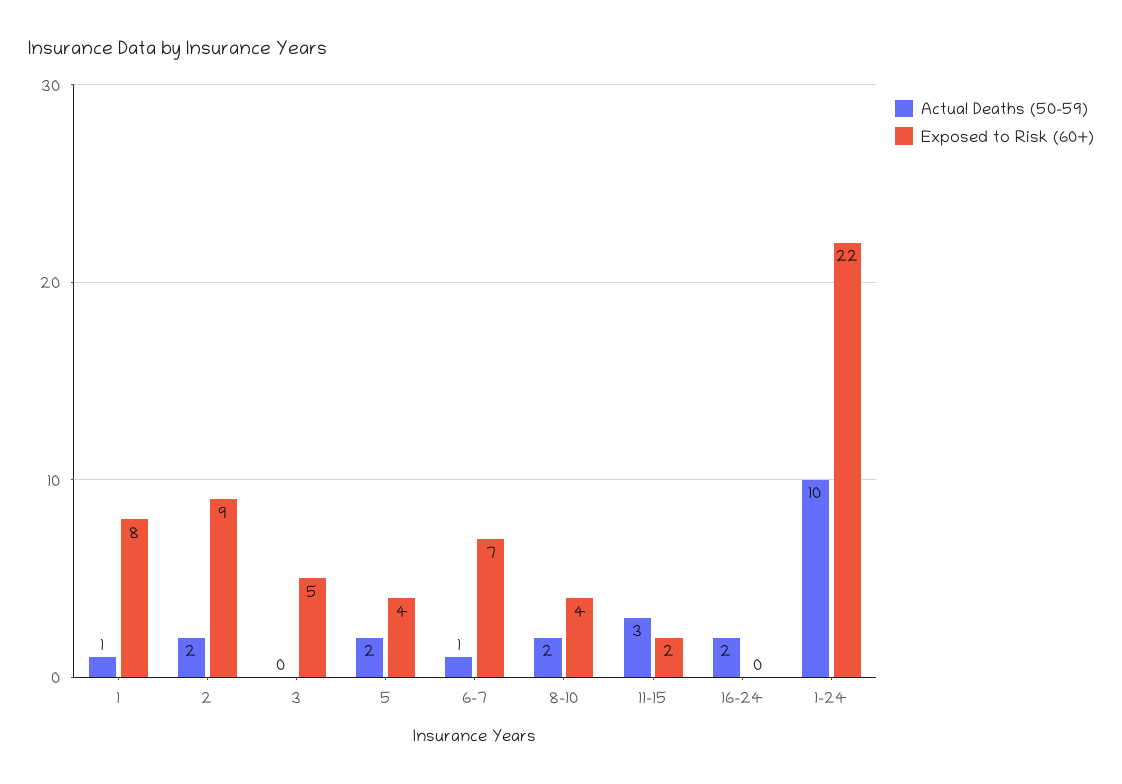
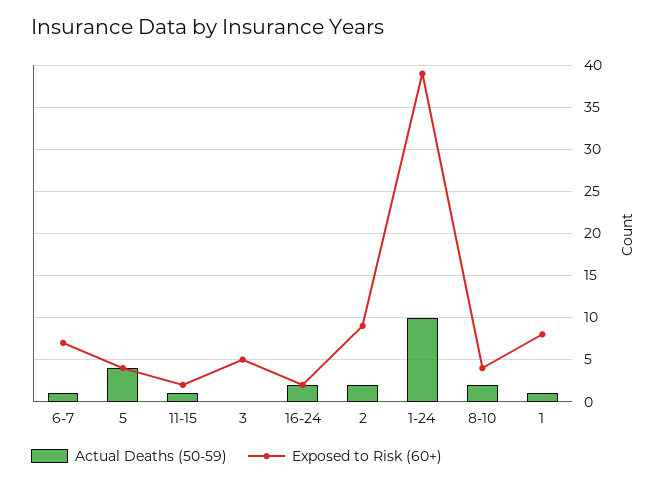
Actual Deaths (50-59), 5: 2 -> 4
Actual Deaths (50-59), 11-15: 3 -> 1
Exposed to Risk (60+), 16-24: 0 -> 2
Exposed to Risk (60+), 1-24: 22 -> 39

